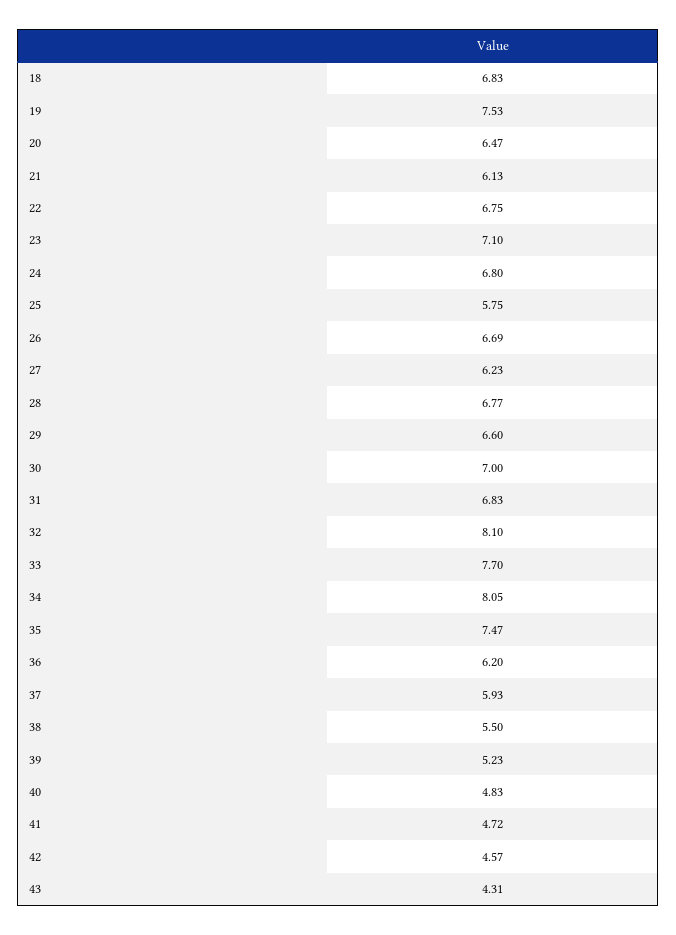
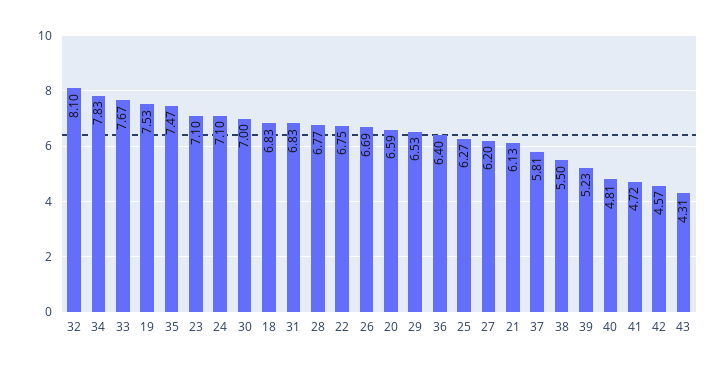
20: 6.47 -> 6.59
24: 6.8 -> 7.1
25: 5.75 -> 6.27
27: 6.23 -> 6.2
29: 6.6 -> 6.53
33: 7.7 -> 7.67
34: 8.05 -> 7.83
36: 6.2 -> 6.4
37: 5.93 -> 5.81
40: 4.83 -> 4.81

